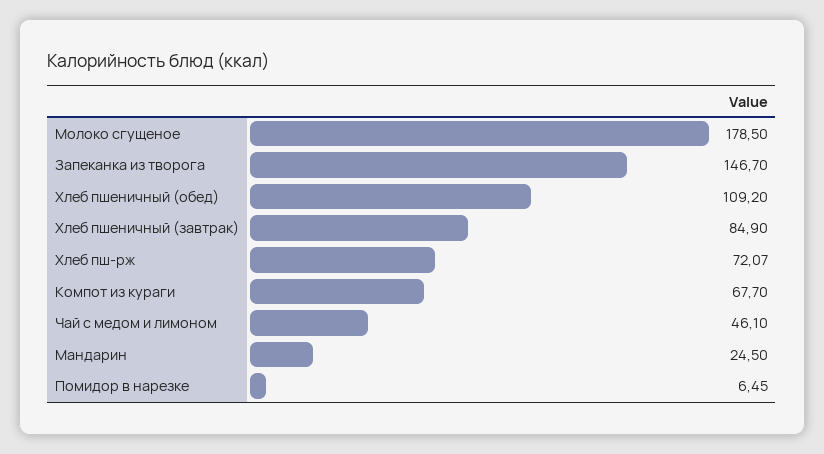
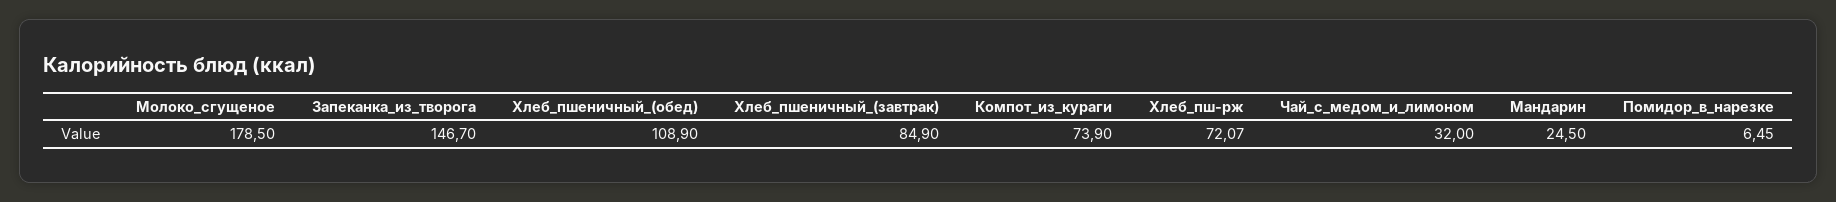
Хлеб пшеничный (обед): 109.2 -> 108.9
Компот из кураги: 67.7 -> 73.9
Чай с медом и лимоном: 46.1 -> 32

